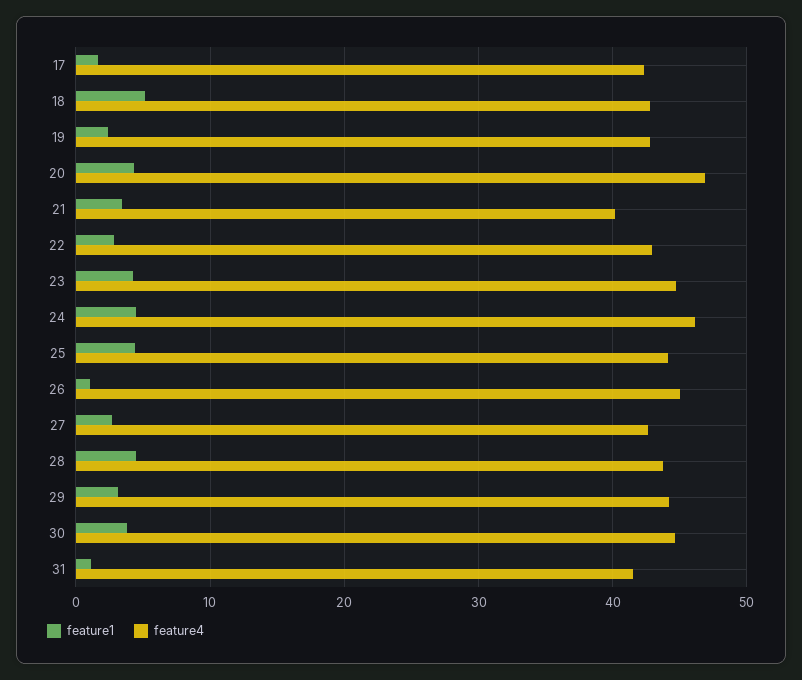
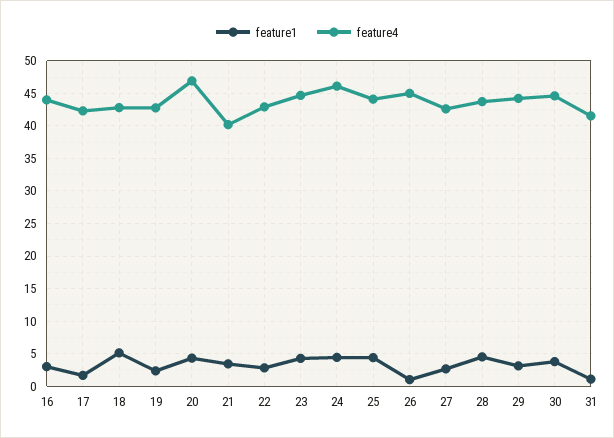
feature1, 16: none -> 3
feature4, 16: none -> 44

